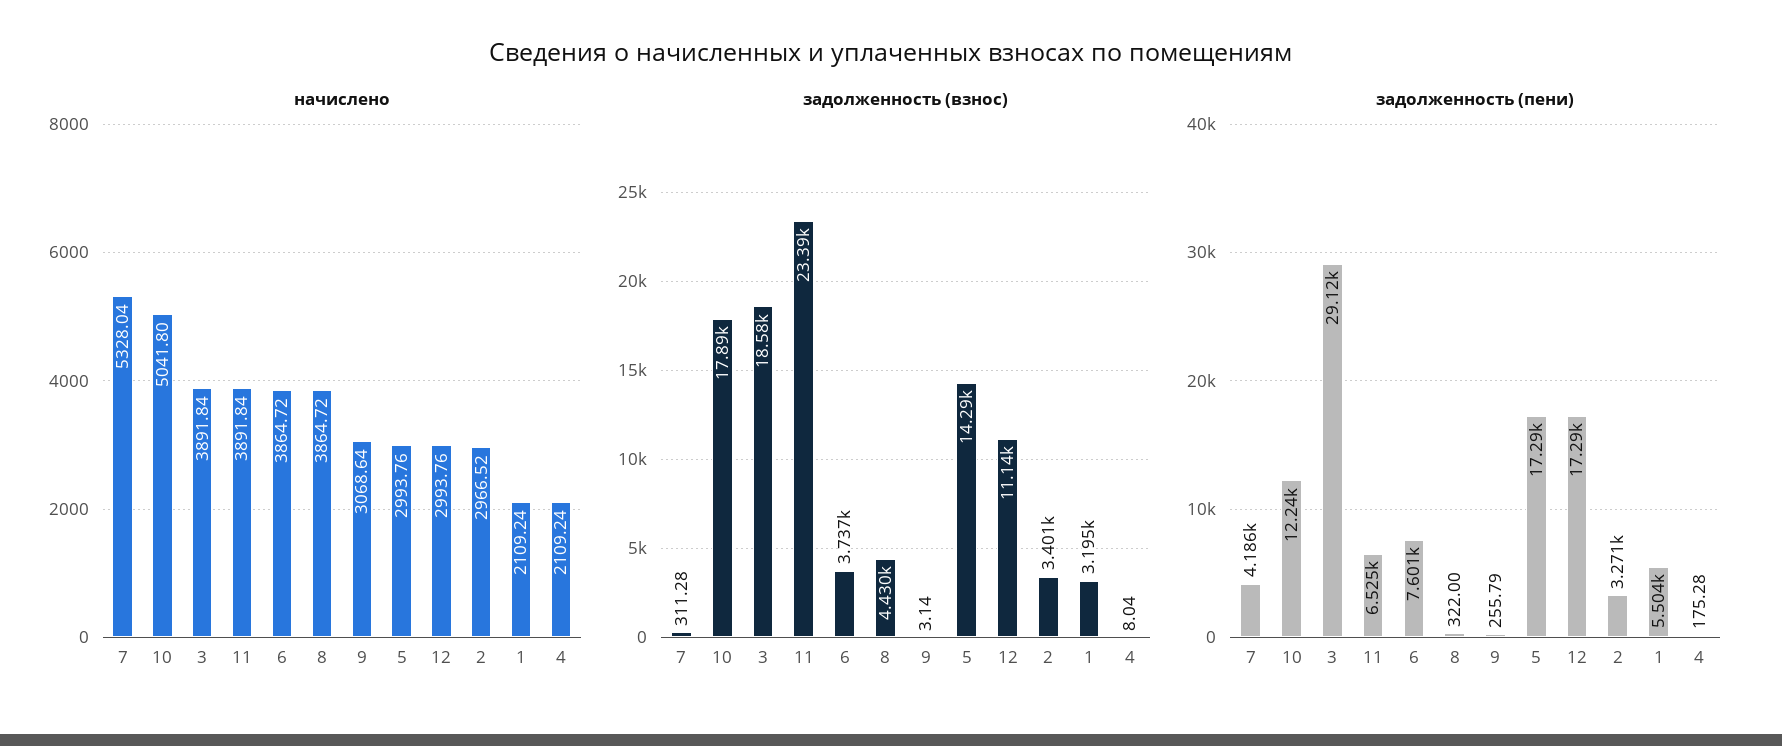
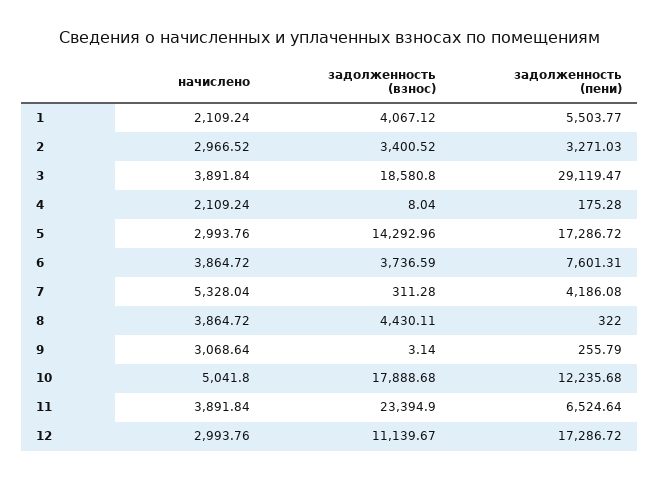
задолженность (взнос), 1: 3195 -> 4067.12

